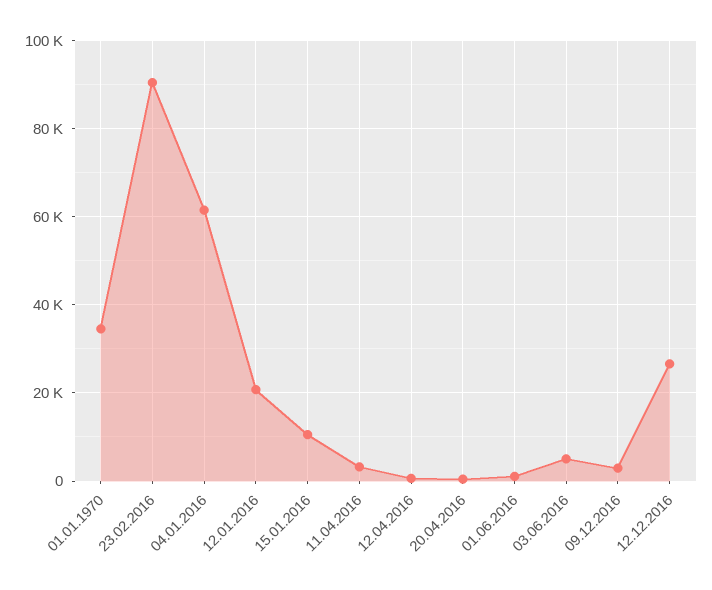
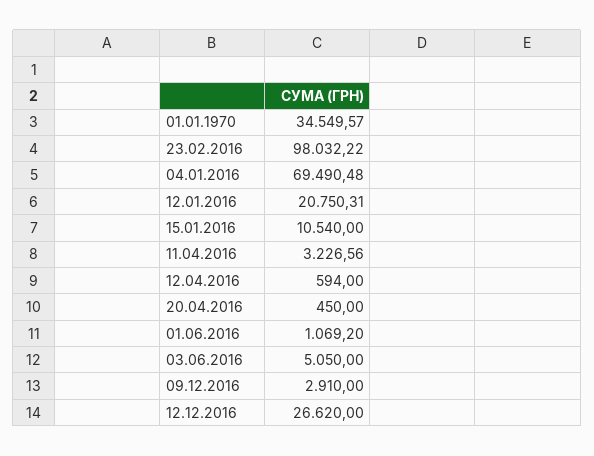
23.02.2016: 90000 -> 98032.22
04.01.2016: 62000 -> 69490.48

